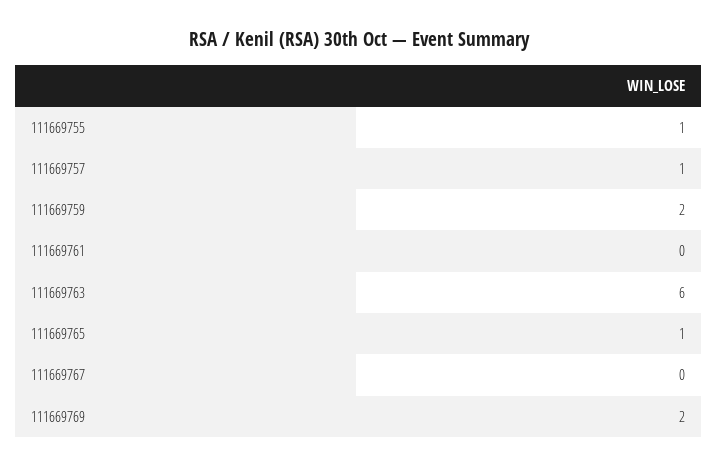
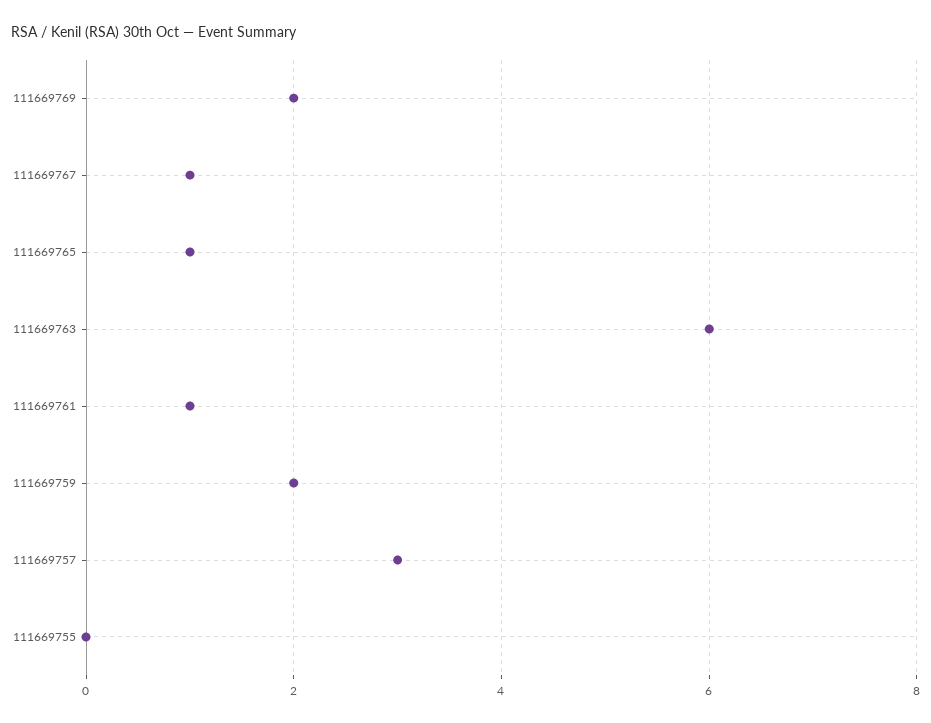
111669755: 1 -> 0
111669757: 1 -> 3
111669761: 0 -> 1
111669767: 0 -> 1

